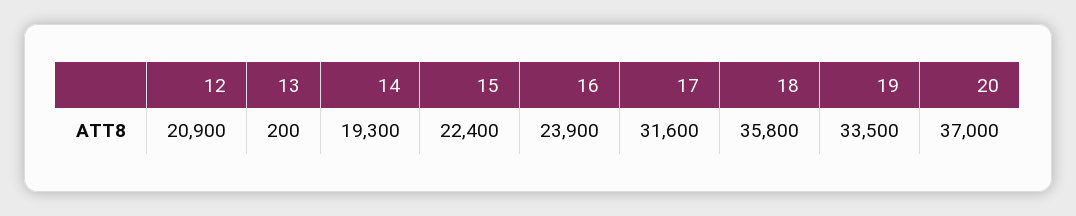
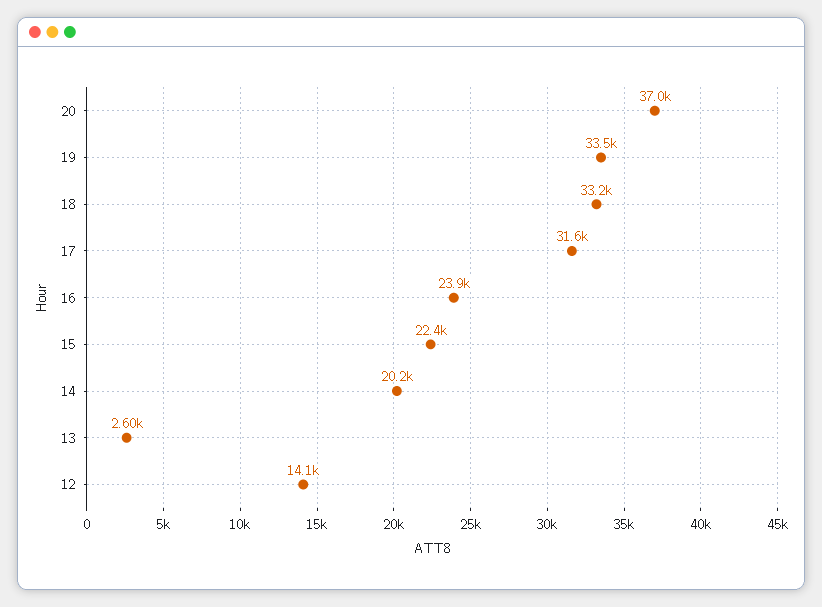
12: 20900 -> 14100
13: 200 -> 2600
14: 19300 -> 20200
18: 35800 -> 33200

